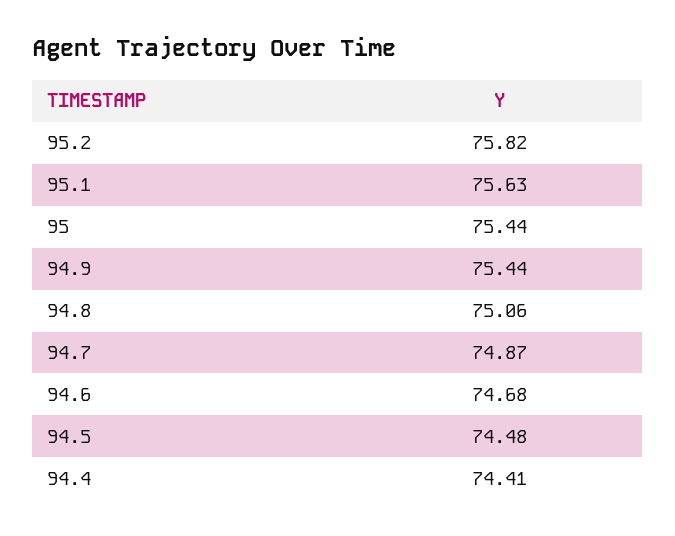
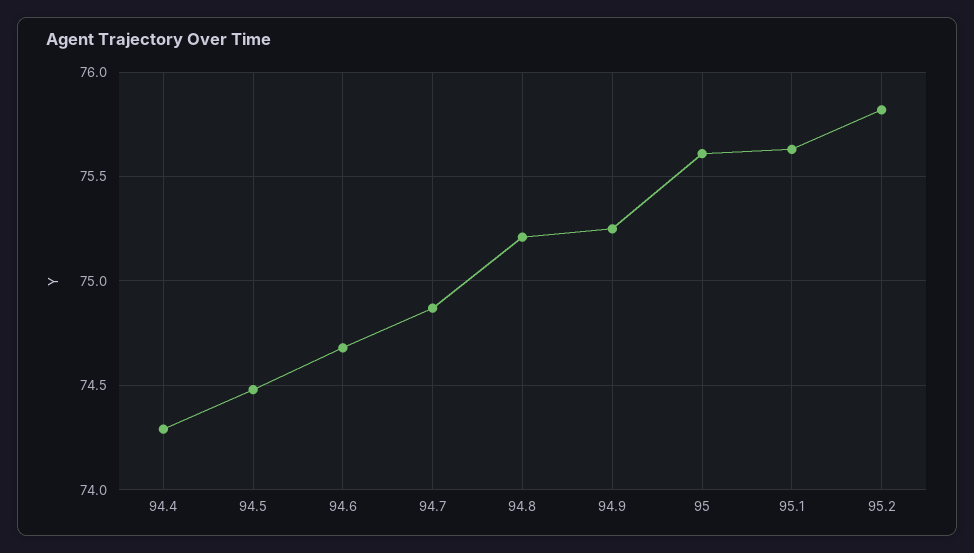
95: 75.44 -> 75.6
94.9: 75.44 -> 75.25
94.8: 75.06 -> 75.2
94.4: 74.41 -> 74.3

